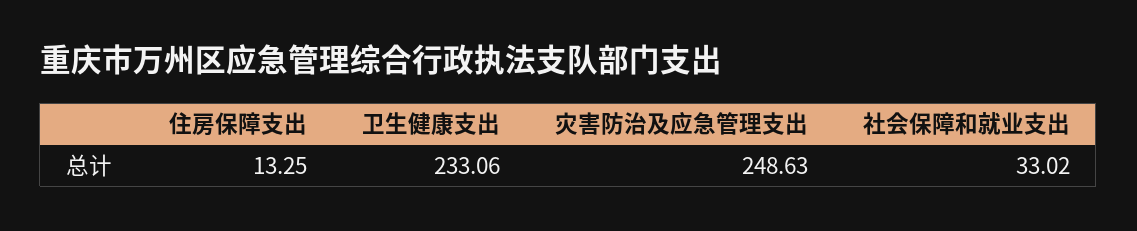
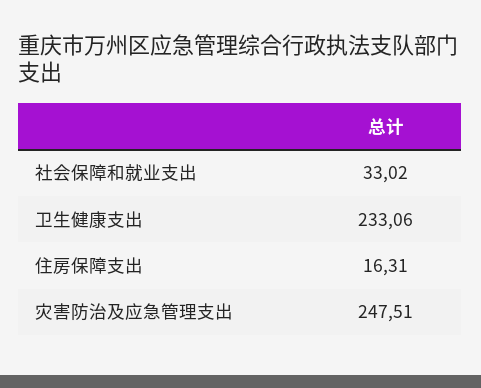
住房保障支出: 13.25 -> 16.31
灾害防治及应急管理支出: 248.63 -> 247.51

